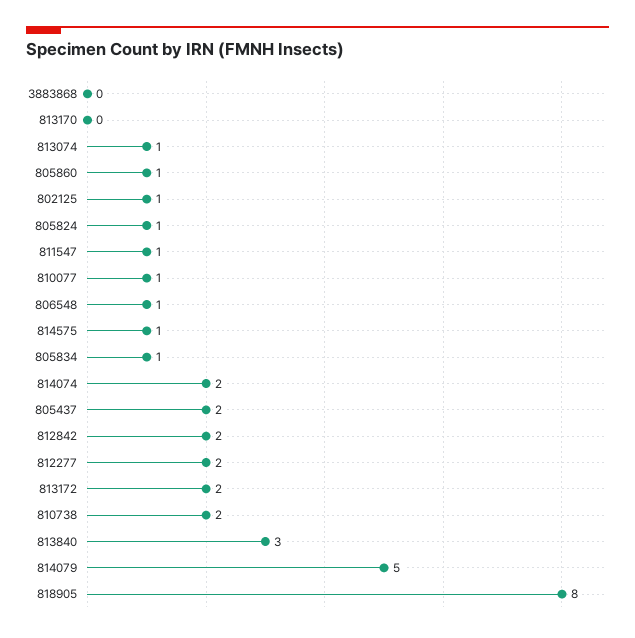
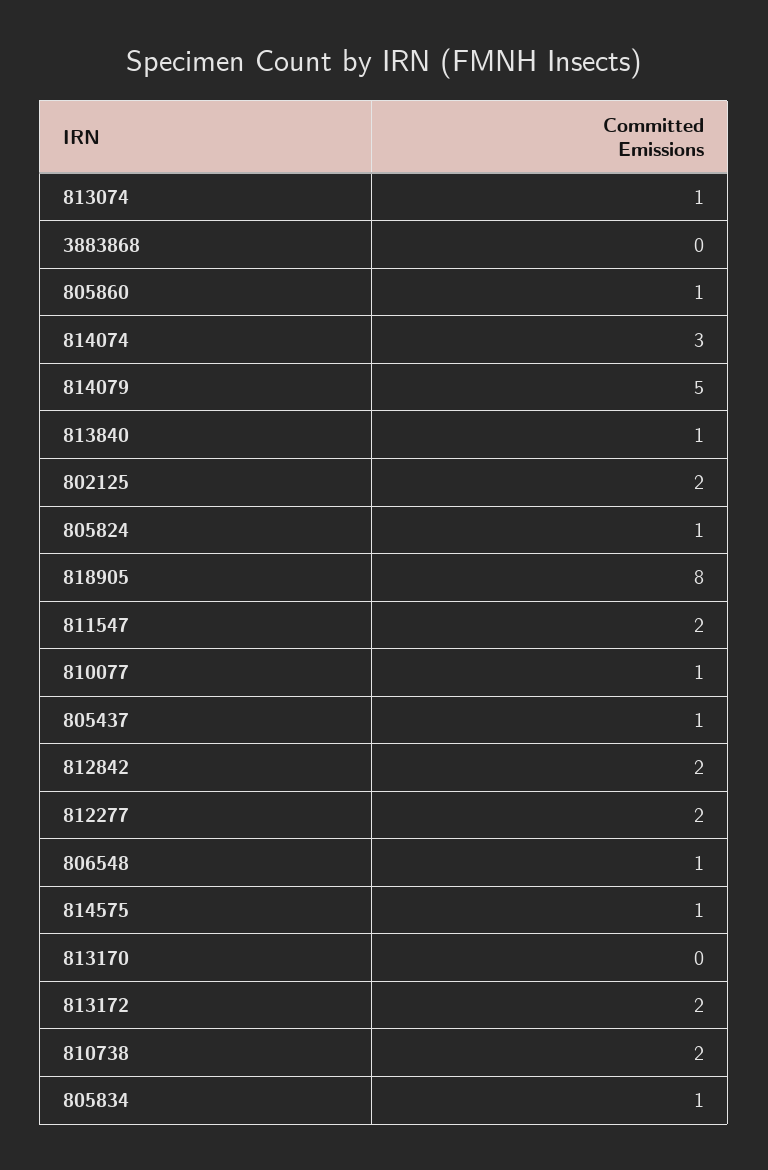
802125: 1 -> 2
811547: 1 -> 2
814074: 2 -> 3
805437: 2 -> 1
813840: 3 -> 1

